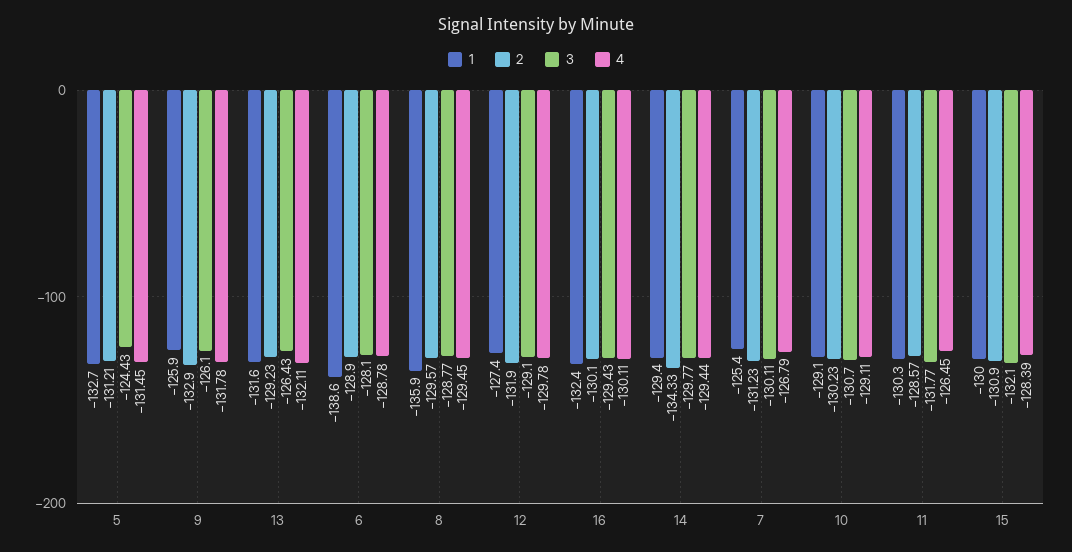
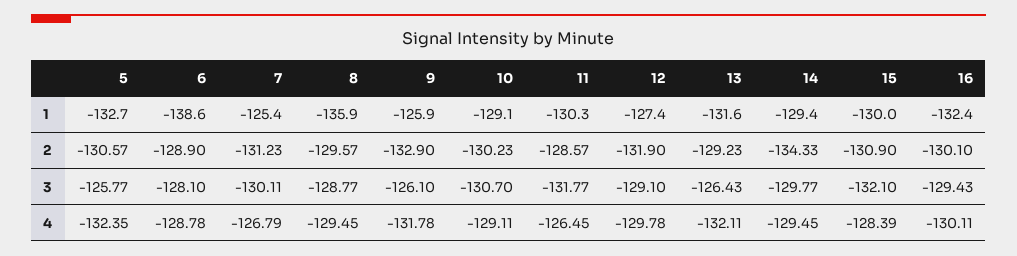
2, 5: -131.21 -> -130.57
3, 5: -124.43 -> -125.77
4, 5: -131.45 -> -132.35
4, 14: -129.44 -> -129.45

